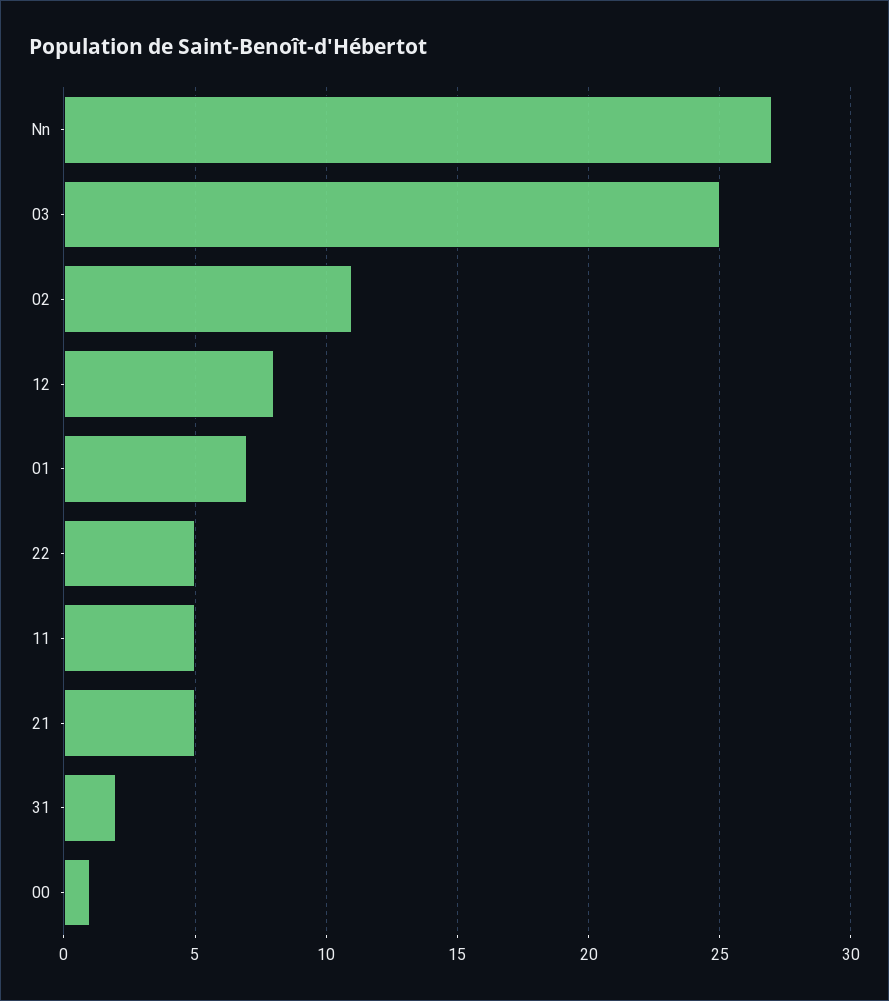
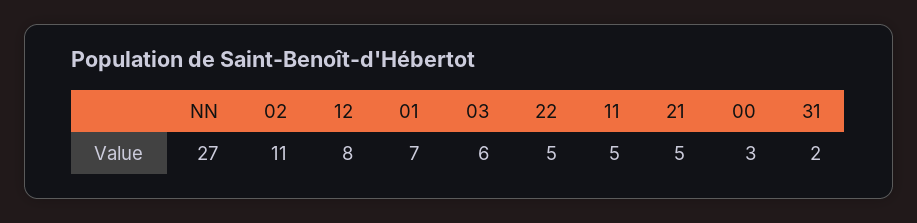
03: 25 -> 6
00: 1 -> 3

